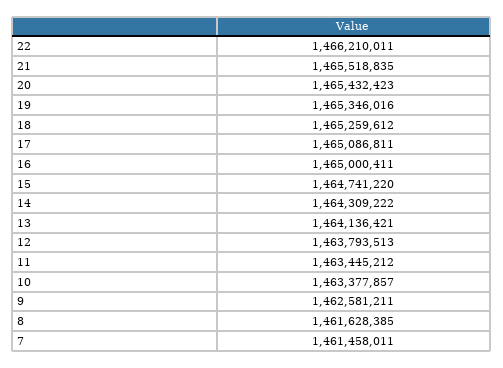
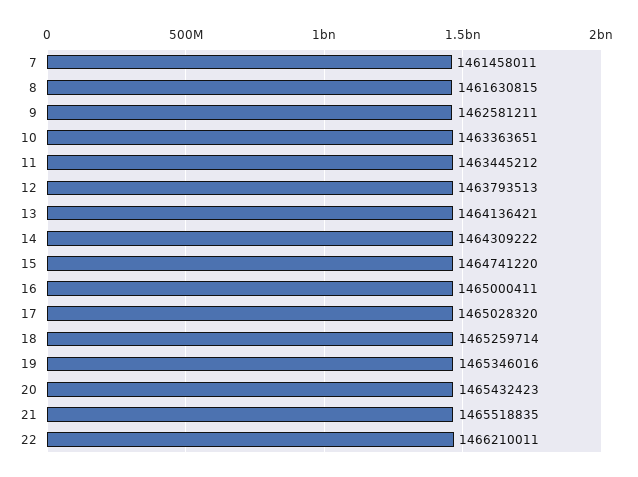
18: 1465259612 -> 1465259714
17: 1465086811 -> 1465028320
10: 1463377857 -> 1463363651
8: 1461628385 -> 1461630815

